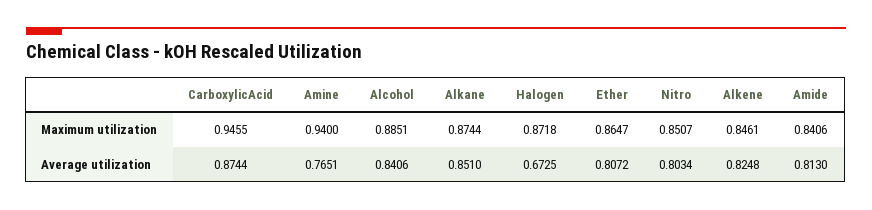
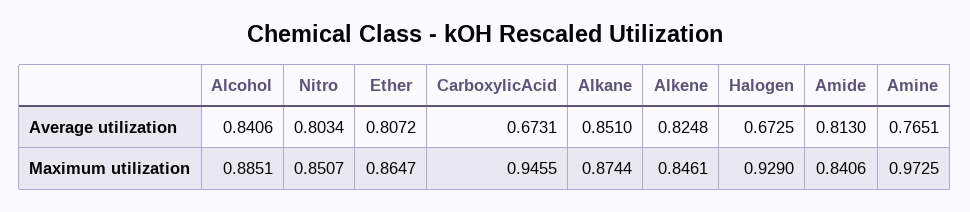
Amine, Maximum utilization: 0.94 -> 0.9725
Halogen, Maximum utilization: 0.8718 -> 0.929
CarboxylicAcid, Average utilization: 0.8744 -> 0.6731

